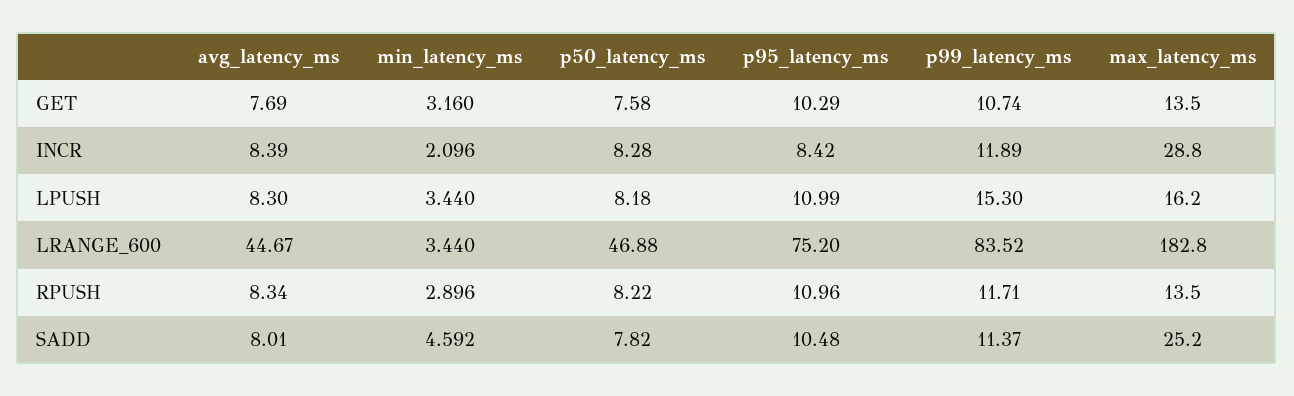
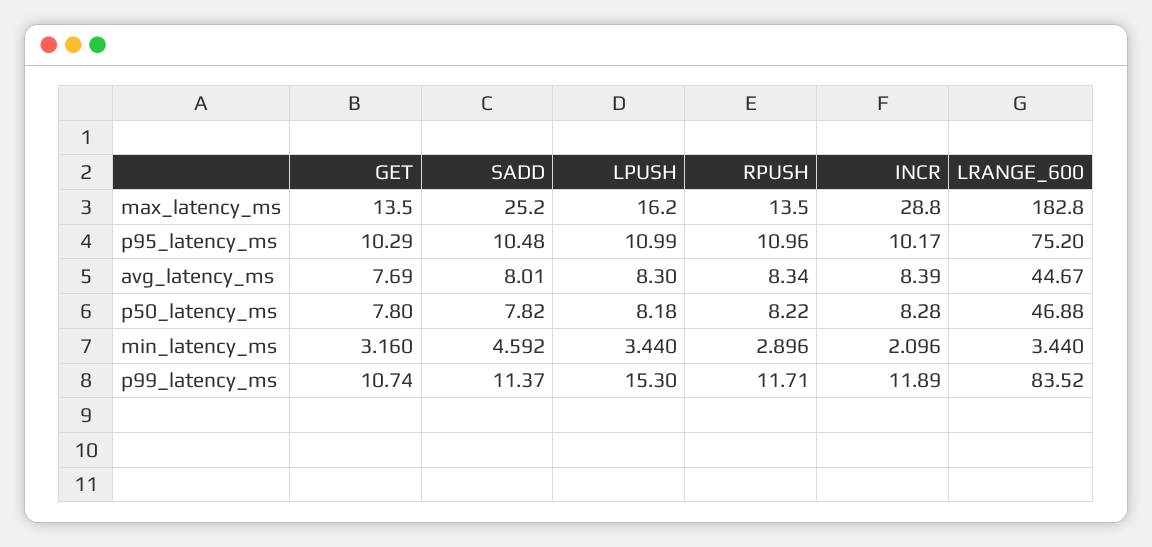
p50_latency_ms, GET: 7.58 -> 7.8
p95_latency_ms, INCR: 8.42 -> 10.17

